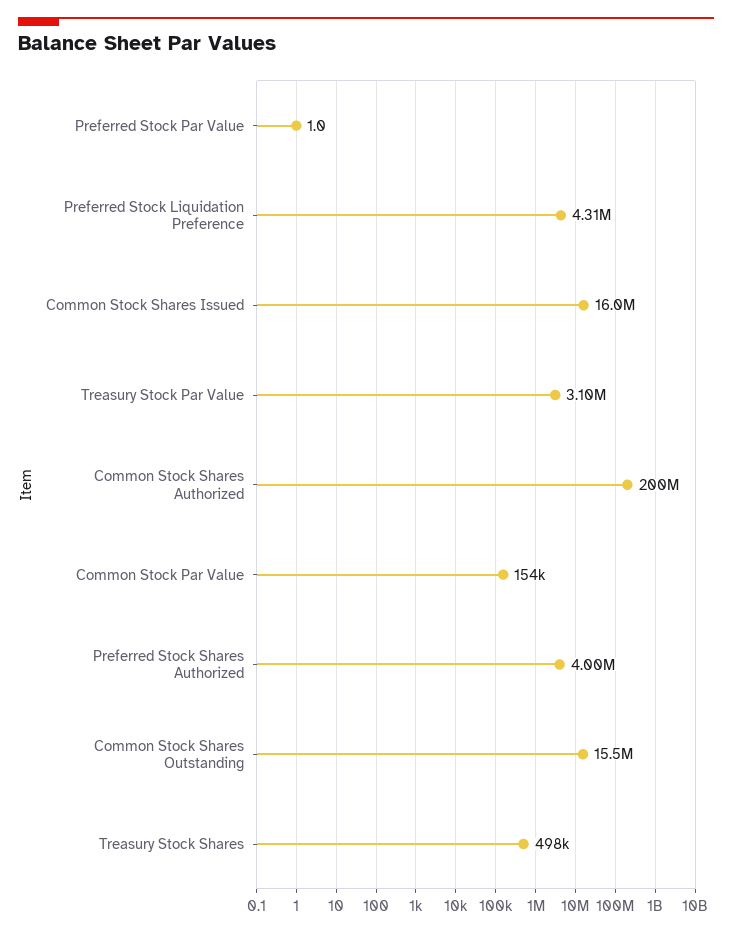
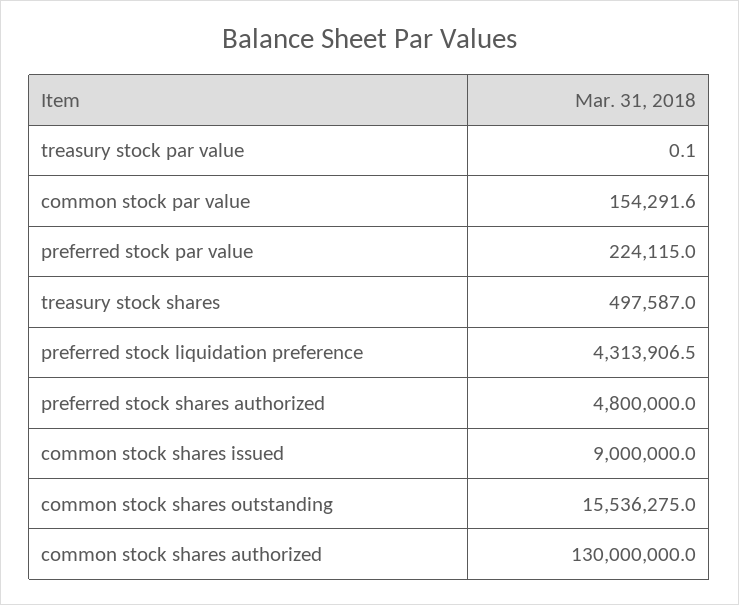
Preferred Stock Par Value: 1 -> 224115
Common Stock Shares Issued: 16000000 -> 9000000
Treasury Stock Par Value: 3100000 -> 0.1
Common Stock Shares Authorized: 200000000 -> 130000000
Preferred Stock Shares Authorized: 4000000 -> 4800000

